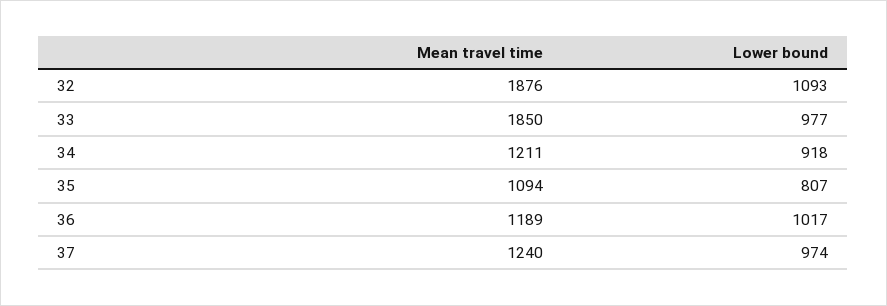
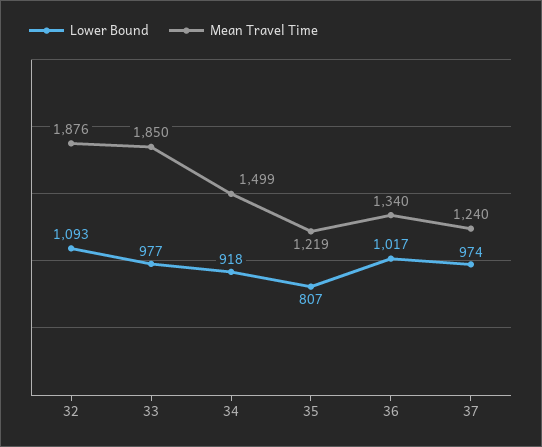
Mean travel time, 34: 1211 -> 1499
Mean travel time, 35: 1094 -> 1219
Mean travel time, 36: 1189 -> 1340

